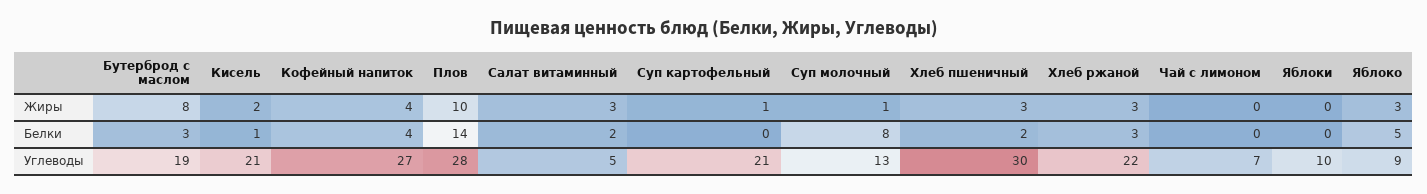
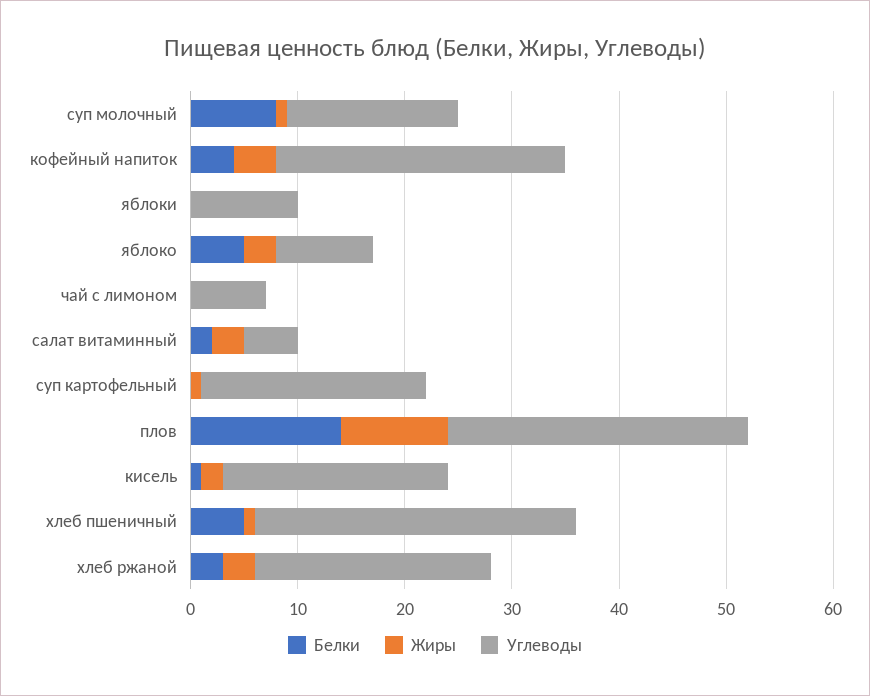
Жиры, Бутерброд с маслом: 8 -> none
Жиры, Хлеб пшеничный: 3 -> 1
Белки, Бутерброд с маслом: 3 -> none
Белки, Хлеб пшеничный: 2 -> 5
Углеводы, Бутерброд с маслом: 19 -> none
Углеводы, Суп молочный: 13 -> 16

